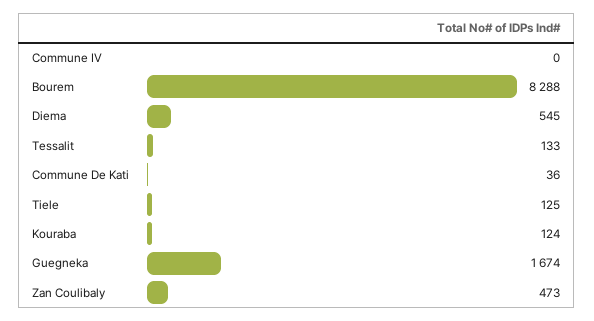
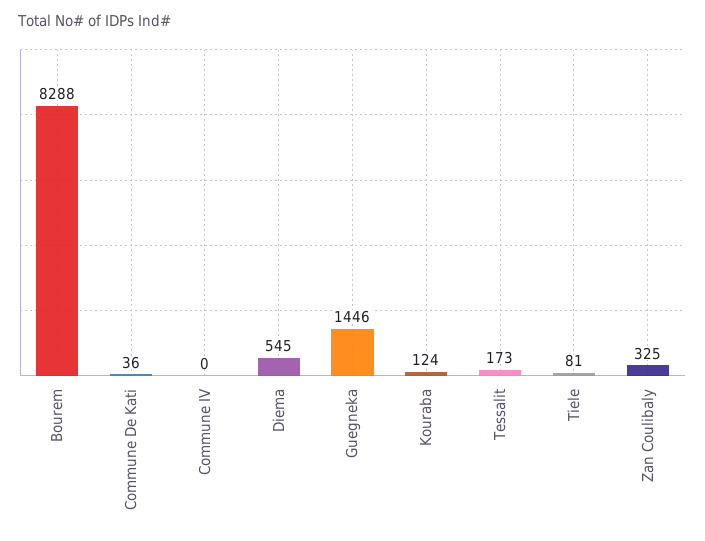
Tessalit: 133 -> 173
Tiele: 125 -> 81
Guegneka: 1674 -> 1446
Zan Coulibaly: 473 -> 325

